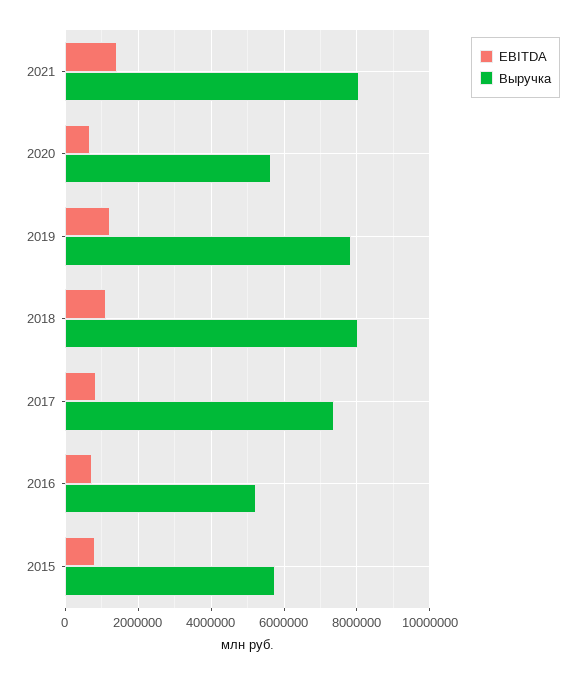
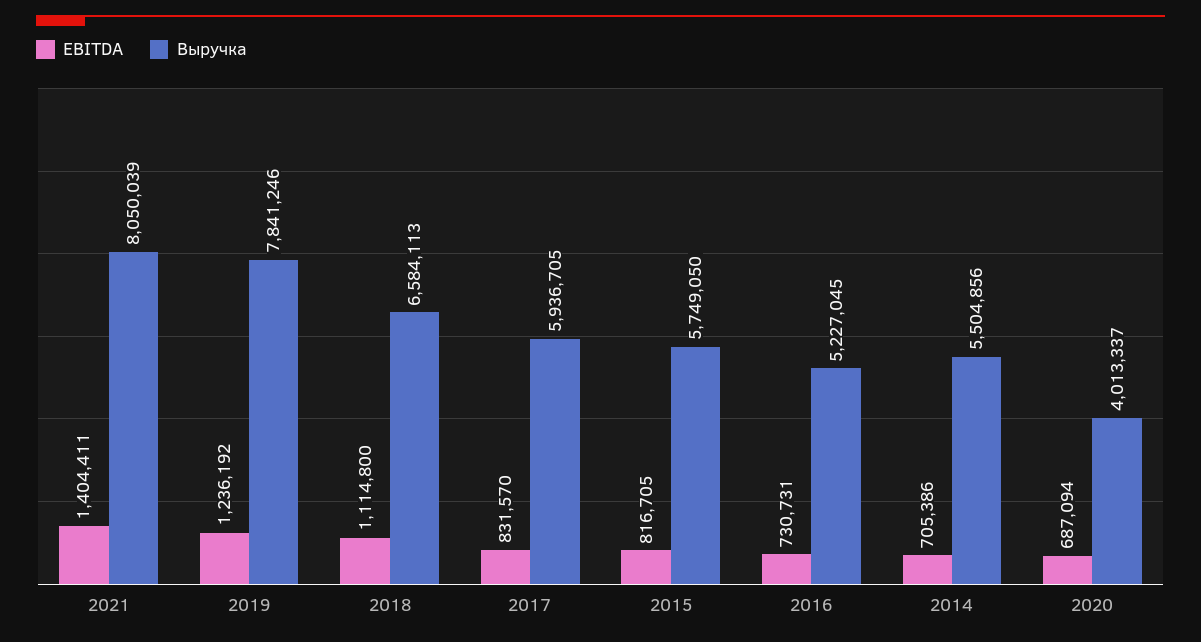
Выручка, 2020: 5600000 -> 4013337
Выручка, 2018: 8000000 -> 6584113
Выручка, 2017: 7400000 -> 5936705
EBITDA, 2014: none -> 705386
Выручка, 2014: none -> 5504856

